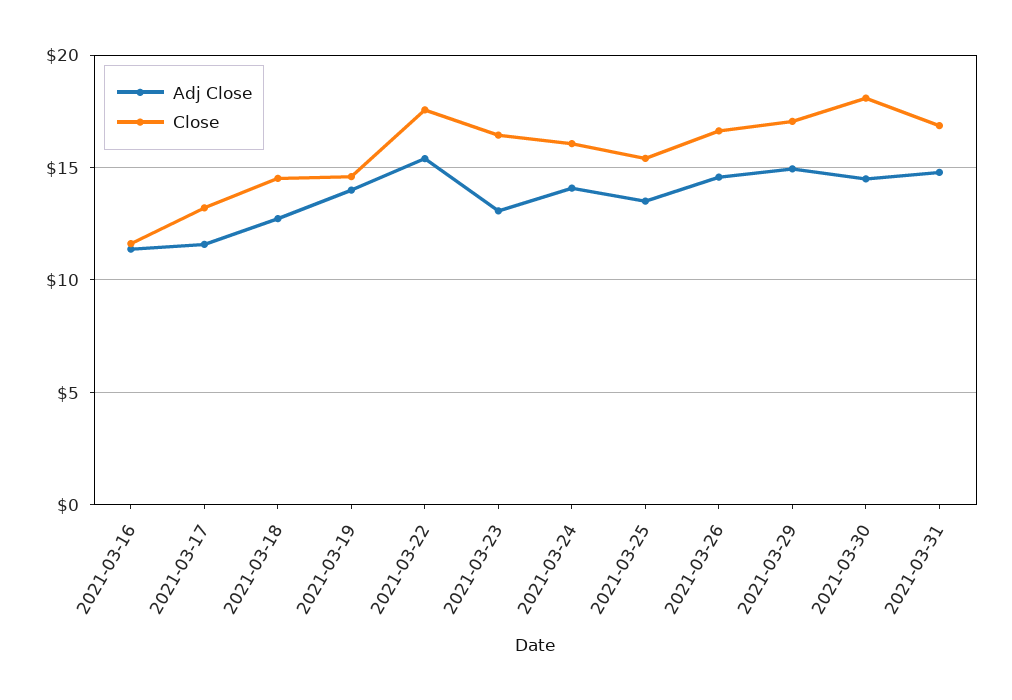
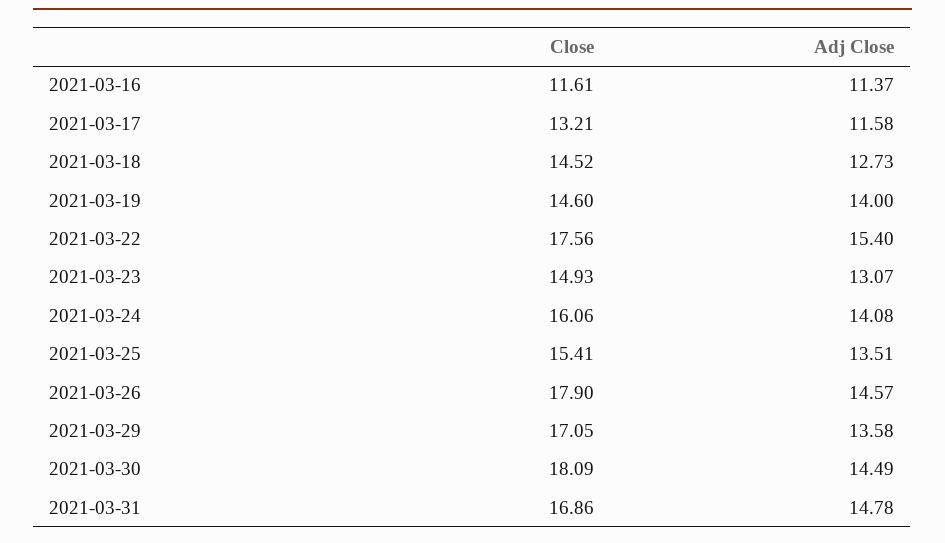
Close, 2021-03-23: 16.5 -> 14.93
Close, 2021-03-26: 16.5 -> 17.9
Adj Close, 2021-03-29: 15 -> 13.58

